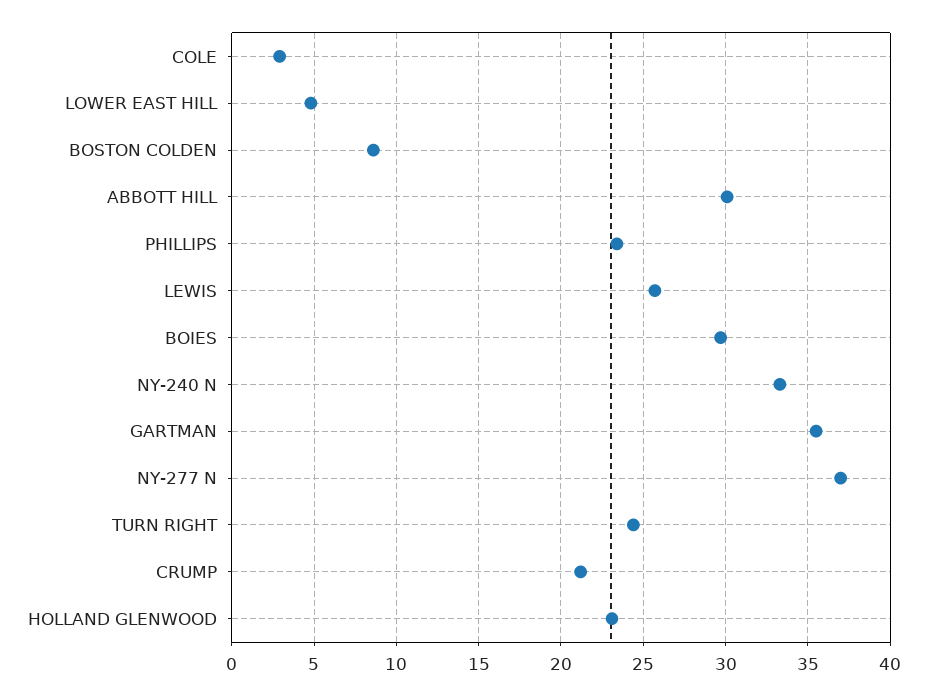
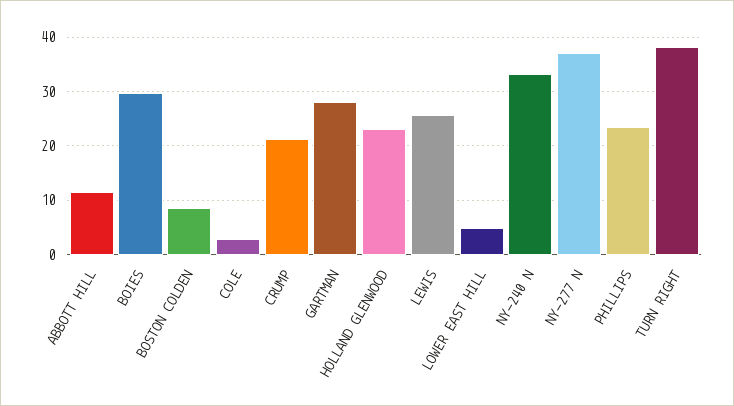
ABBOTT HILL: 30 -> 12
GARTMAN: 35.5 -> 28
TURN RIGHT: 24.5 -> 38

